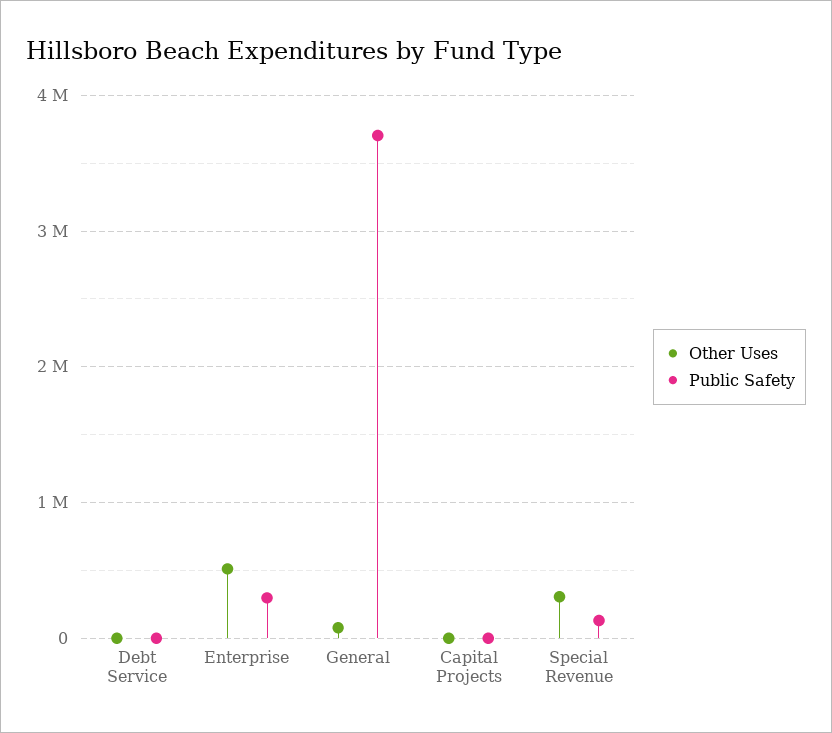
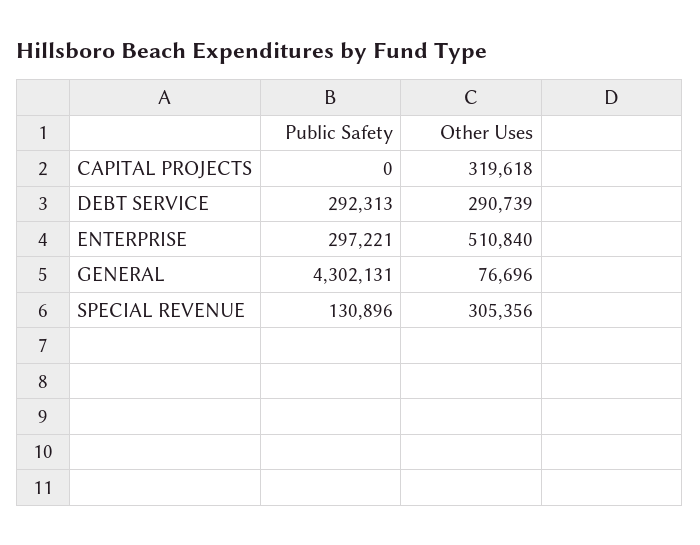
Other Uses, Debt Service: 0 -> 290739
Public Safety, Debt Service: 0 -> 292313
Public Safety, General: 3700000 -> 4302131
Other Uses, Capital Projects: 0 -> 319618

